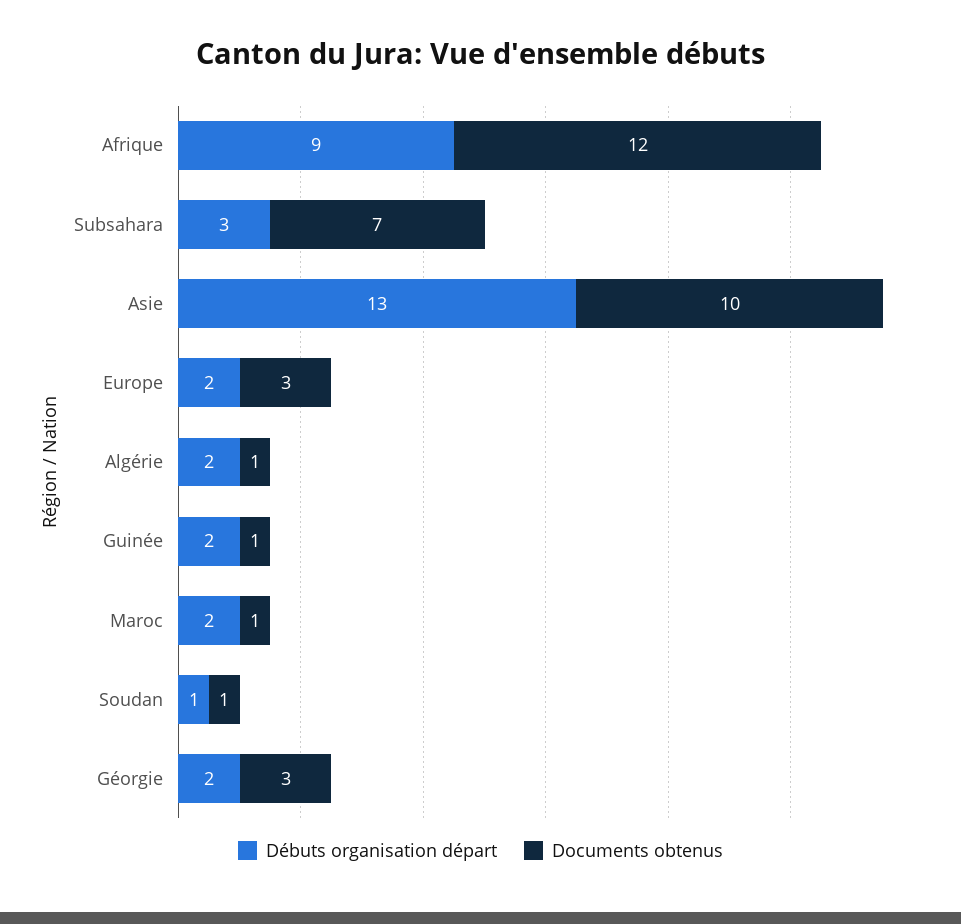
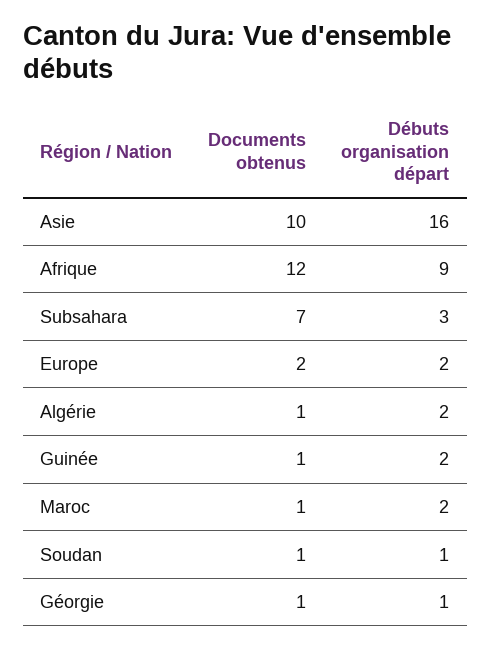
Débuts organisation départ, Asie: 13 -> 16
Documents obtenus, Europe: 3 -> 2
Débuts organisation départ, Géorgie: 2 -> 1
Documents obtenus, Géorgie: 3 -> 1

